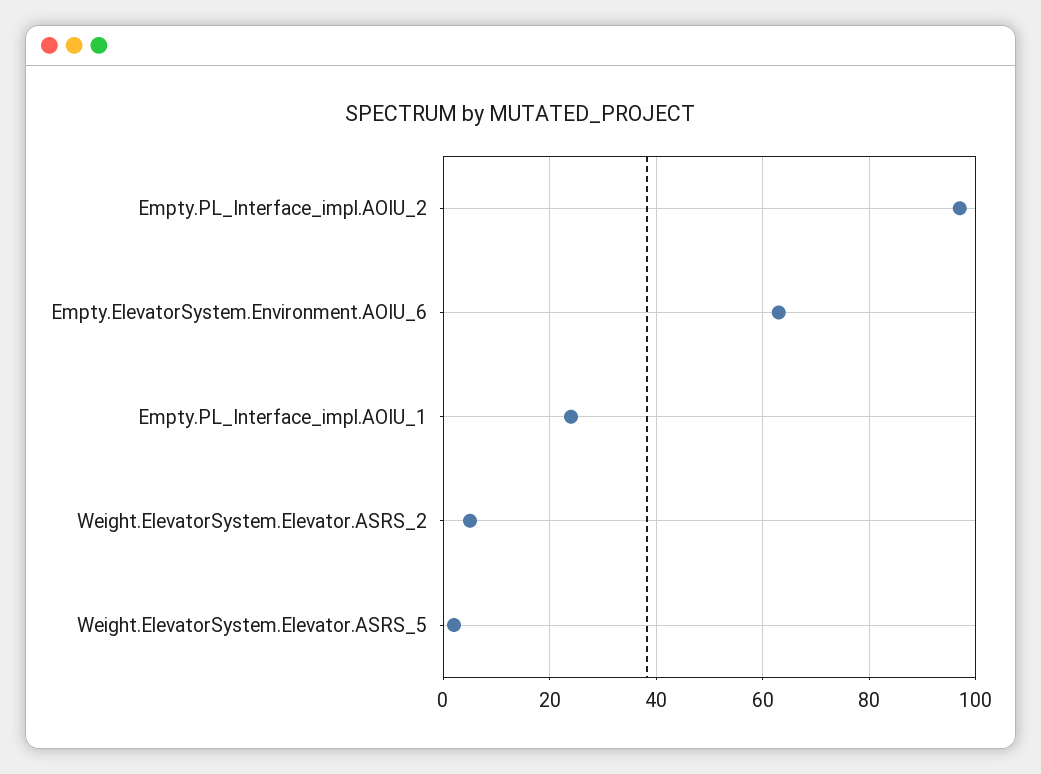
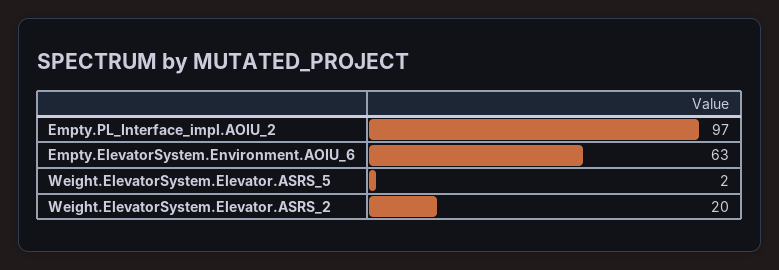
Empty.PL_Interface_impl.AOIU_1: 25 -> none
Weight.ElevatorSystem.Elevator.ASRS_2: 5 -> 20

